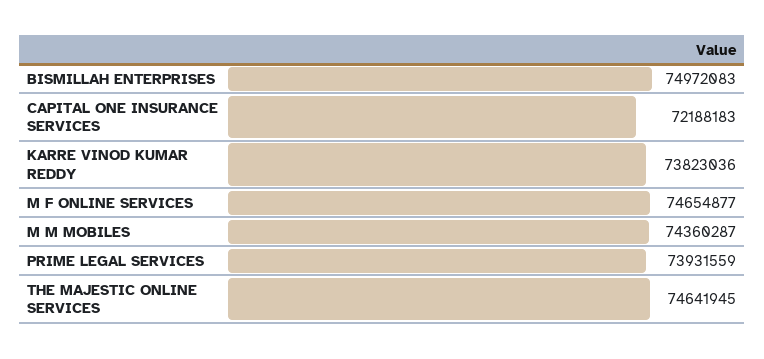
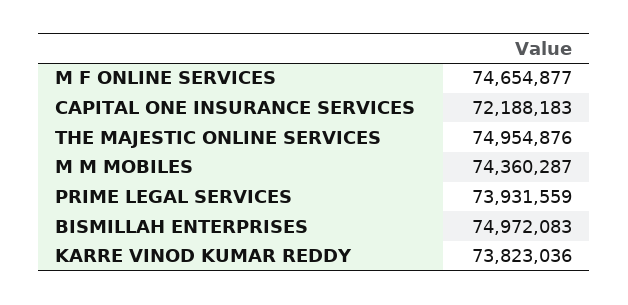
THE MAJESTIC ONLINE SERVICES: 74641945 -> 74954876

